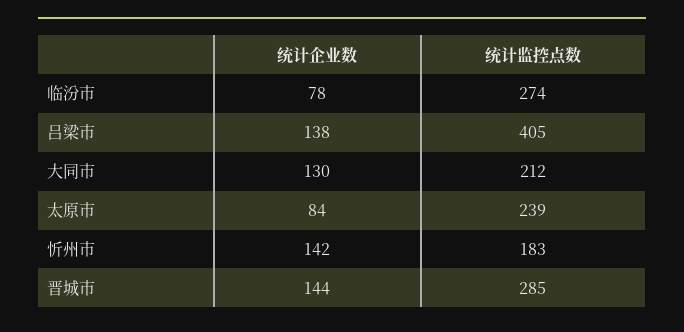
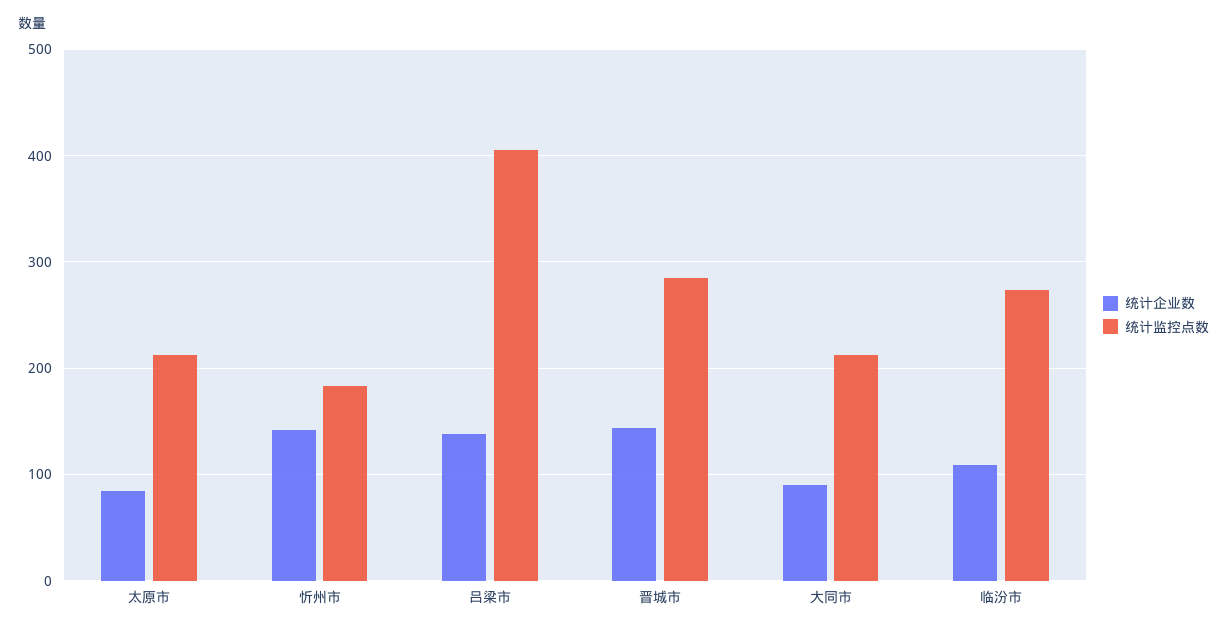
统计企业数, 临汾市: 78 -> 110
统计企业数, 大同市: 130 -> 90
统计监控点数, 太原市: 239 -> 210

